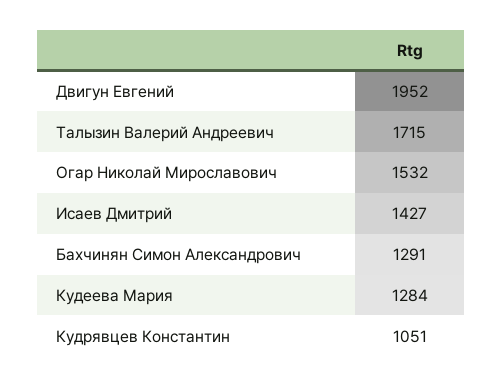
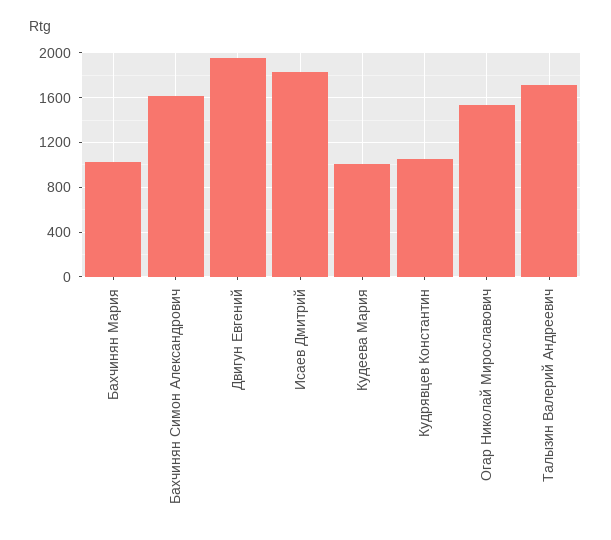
Исаев Дмитрий: 1427 -> 1800
Бахчинян Симон Александрович: 1291 -> 1600
Кудеева Мария: 1284 -> 1000
Бахчинян Мария: none -> 1000

